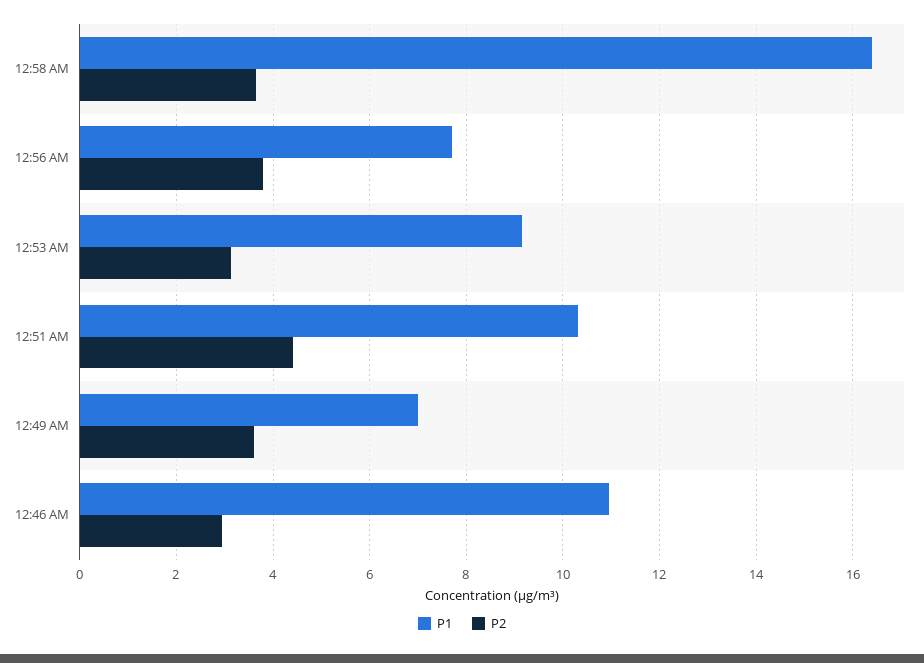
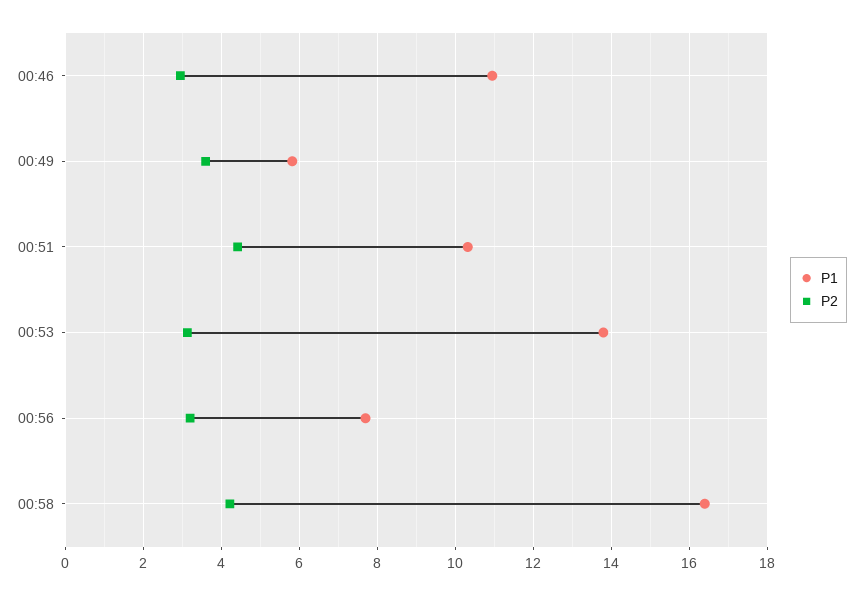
P2, 12:58 AM: 3.6 -> 4.2
P2, 12:56 AM: 3.8 -> 3.2
P1, 12:53 AM: 9.2 -> 13.8
P1, 12:49 AM: 7 -> 5.8

